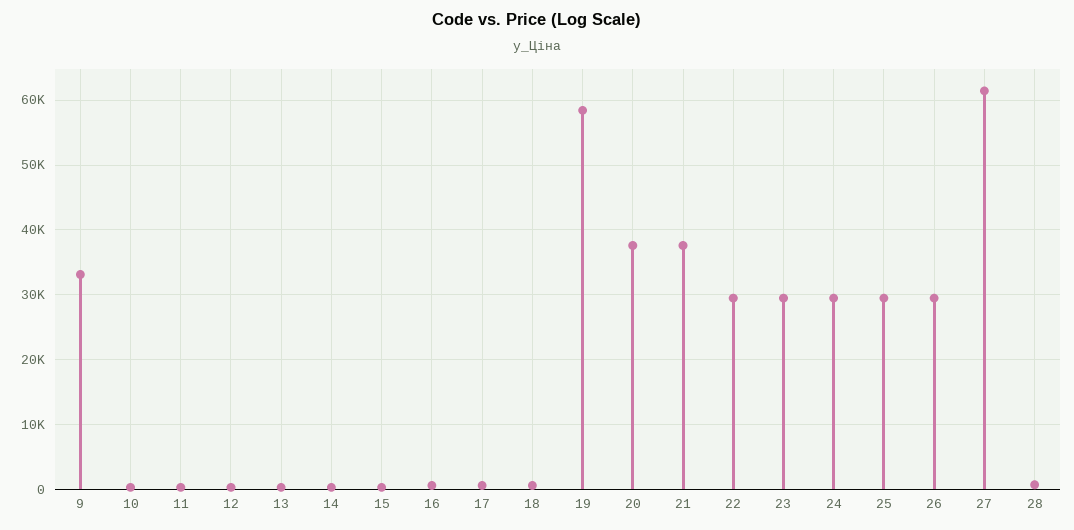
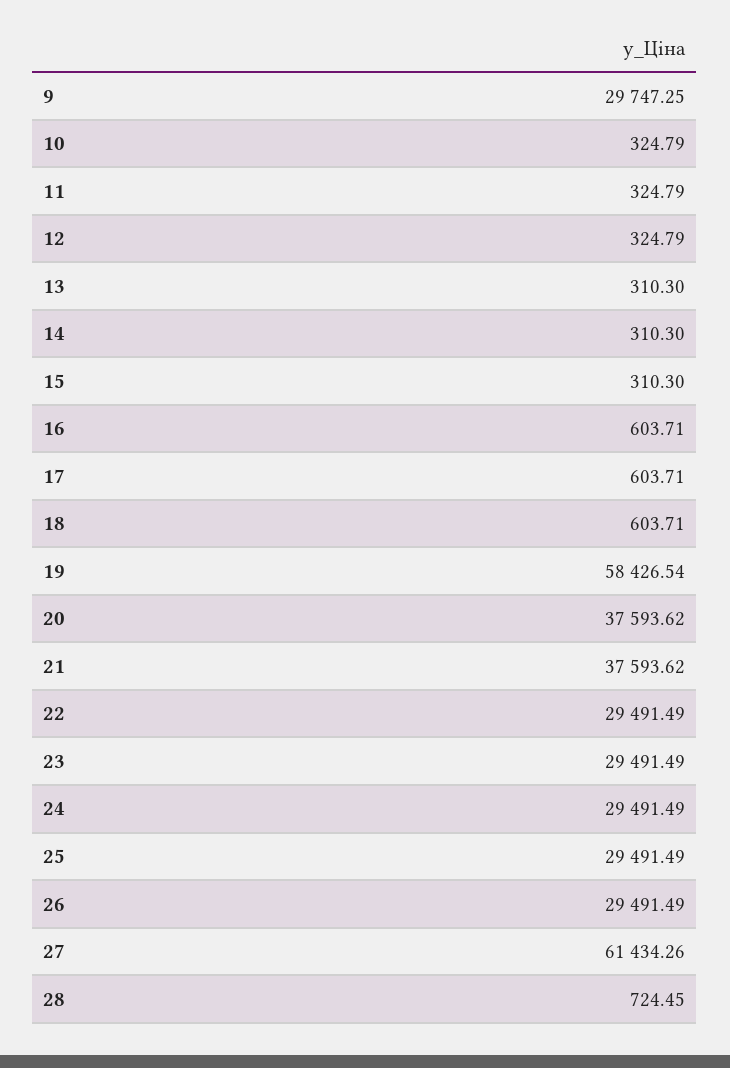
9: 33000 -> 29747.25

